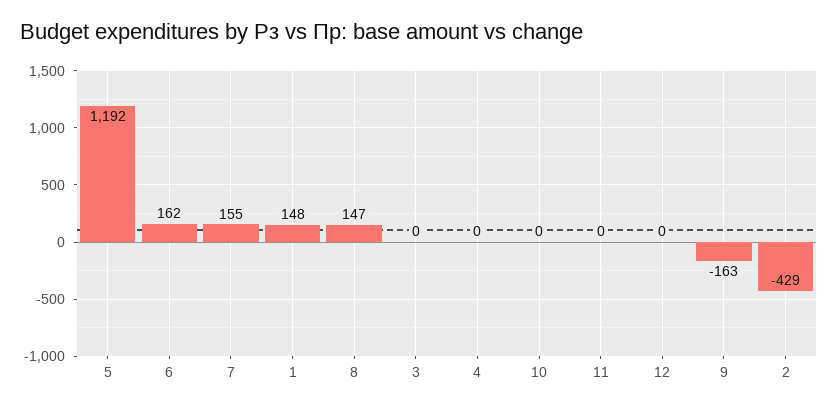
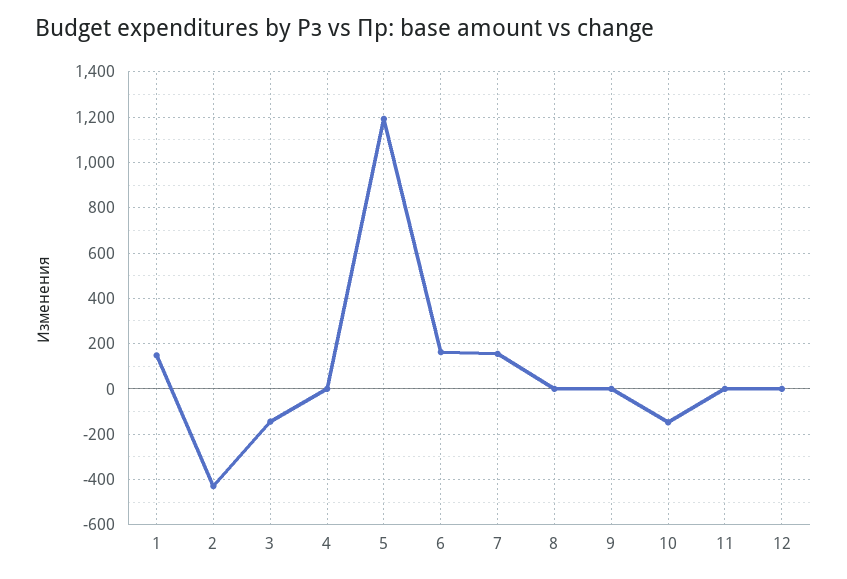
8: 147 -> 0
3: 0 -> -150
10: 0 -> -150
9: -163 -> 0

